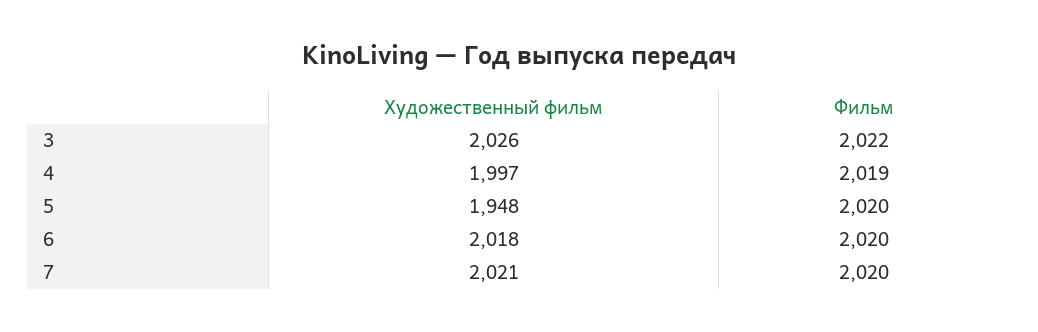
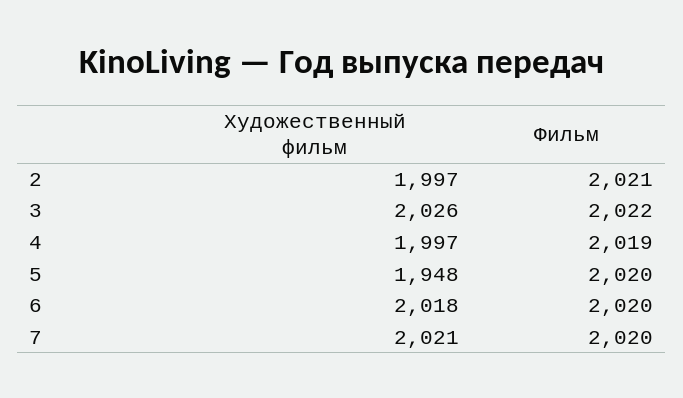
Художественный фильм, 2: none -> 1997
Фильм, 2: none -> 2021

